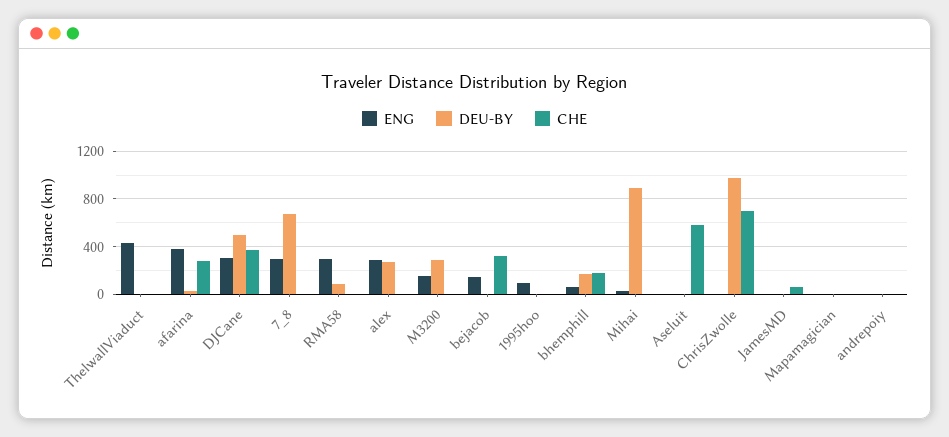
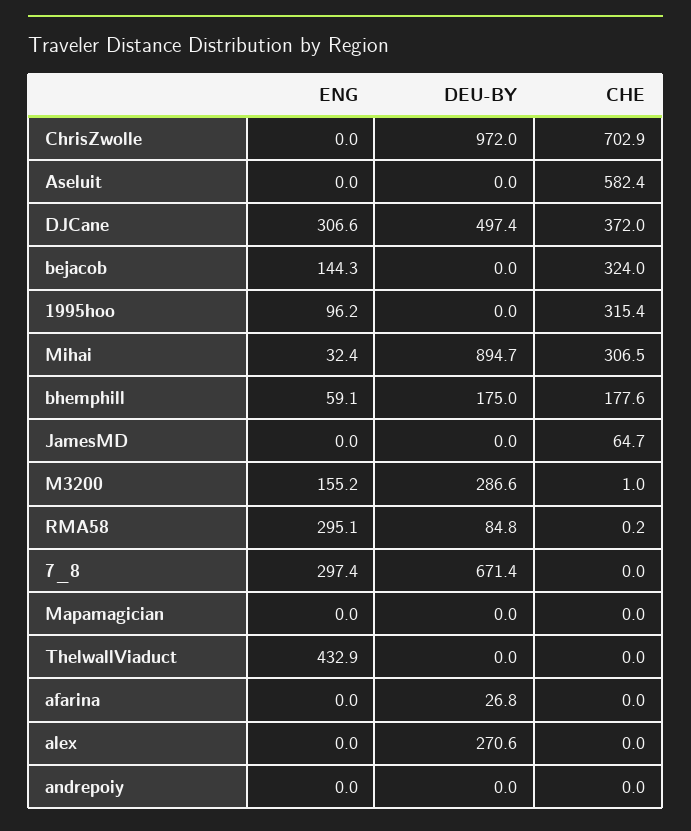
ENG, afarina: 400 -> 0
CHE, afarina: 300 -> 0
ENG, alex: 300 -> 0
CHE, 1995hoo: 0 -> 315.4
CHE, Mihai: 0 -> 306.5

